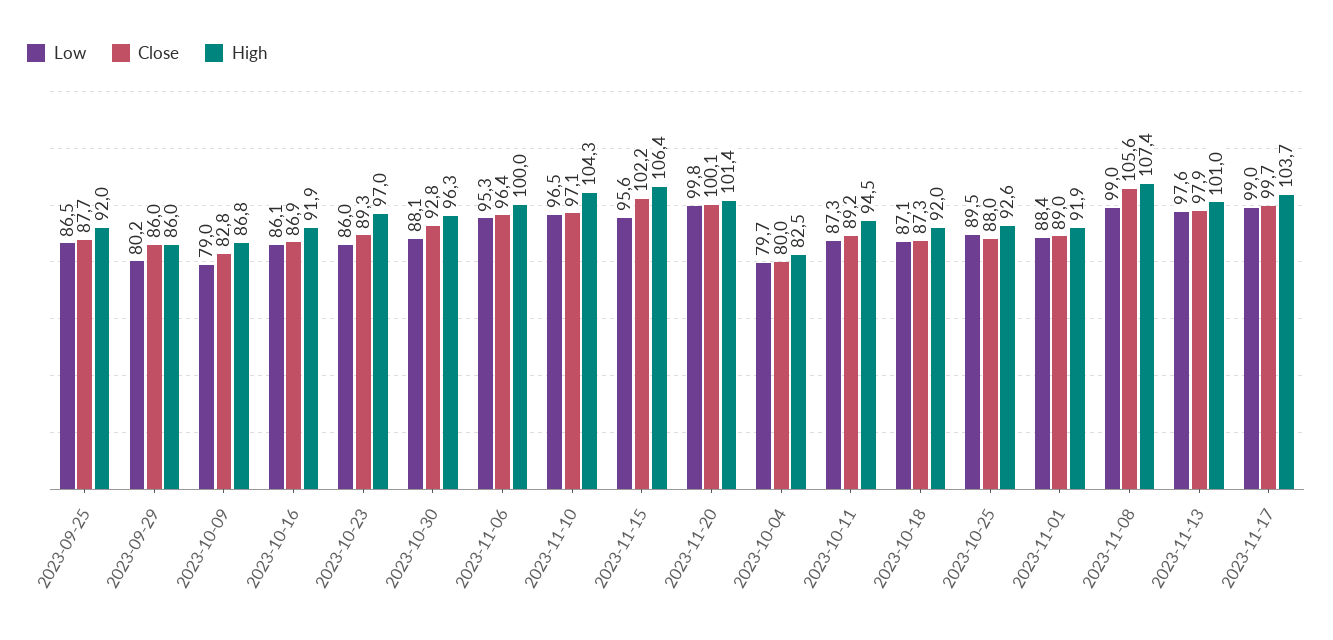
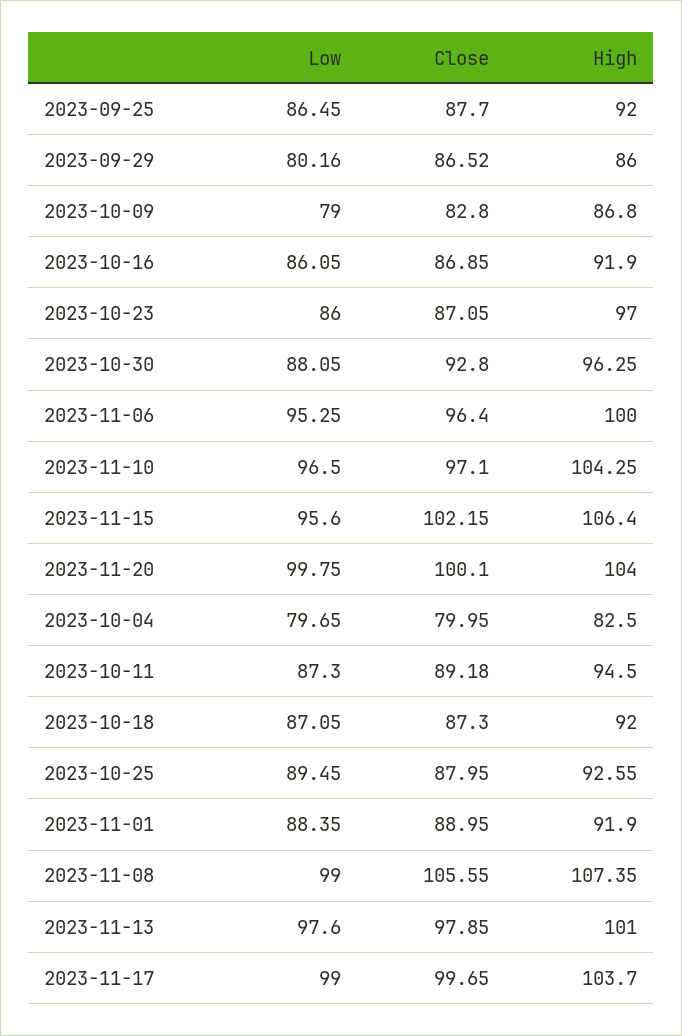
Close, 2023-09-29: 86 -> 86.52
Close, 2023-10-23: 89.3 -> 87.05
High, 2023-11-20: 101.4 -> 104

